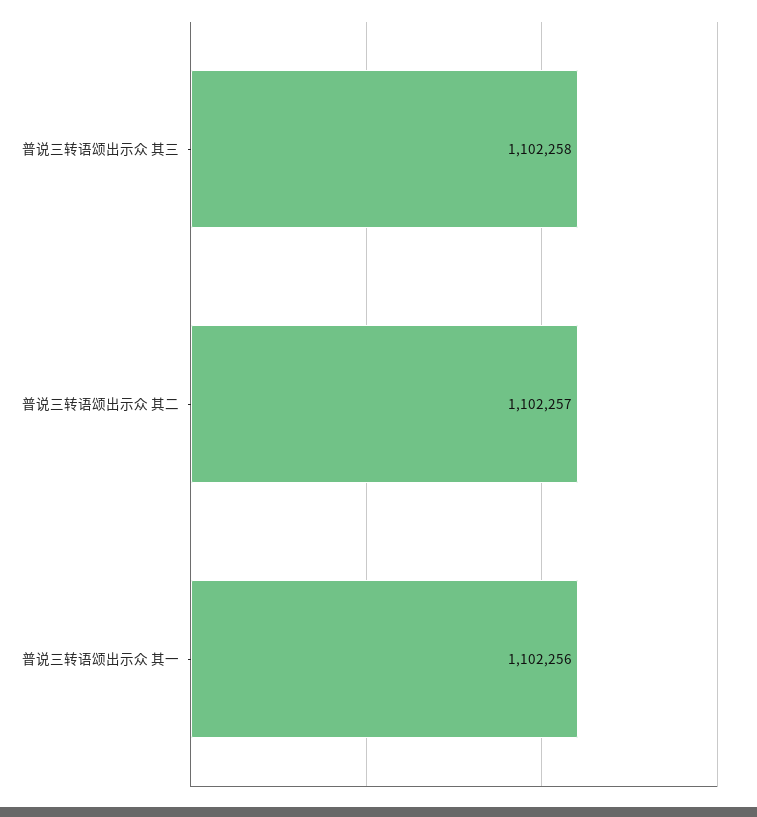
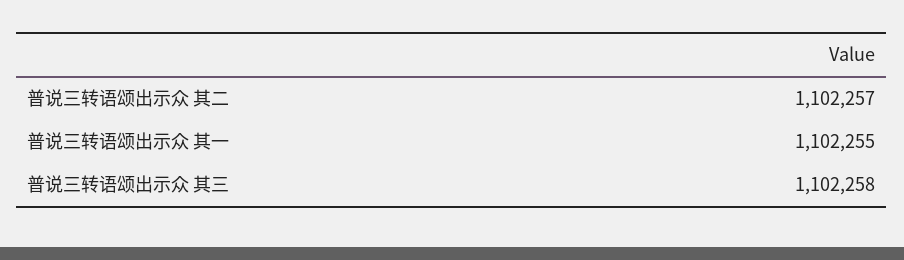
普说三转语颂出示众 其一: 1102256 -> 1102255

